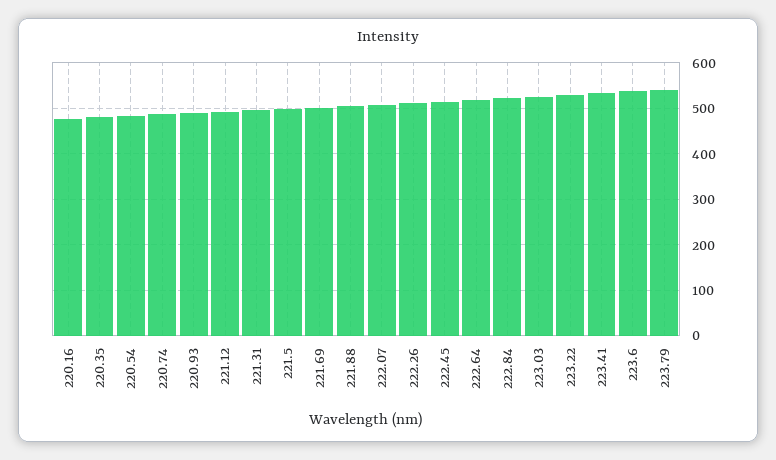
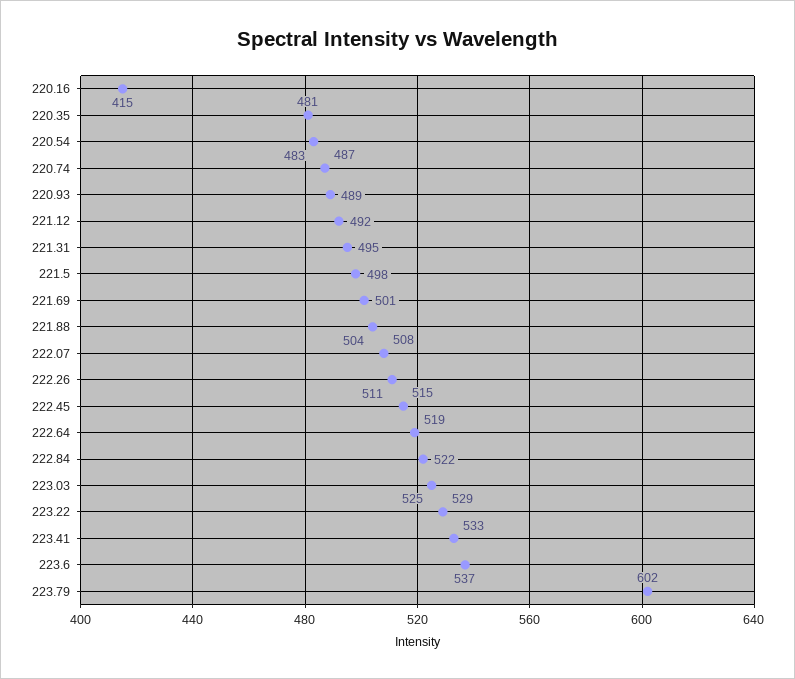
220.16: 480 -> 415
223.79: 540 -> 602

